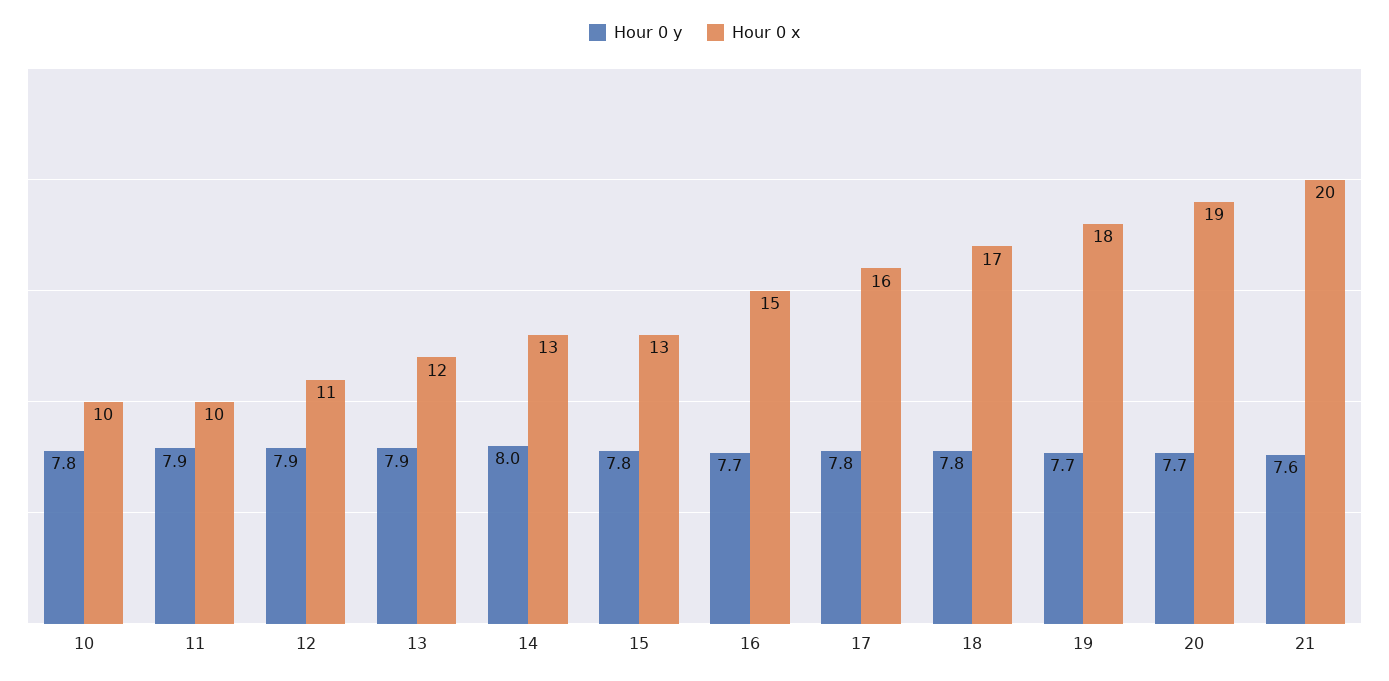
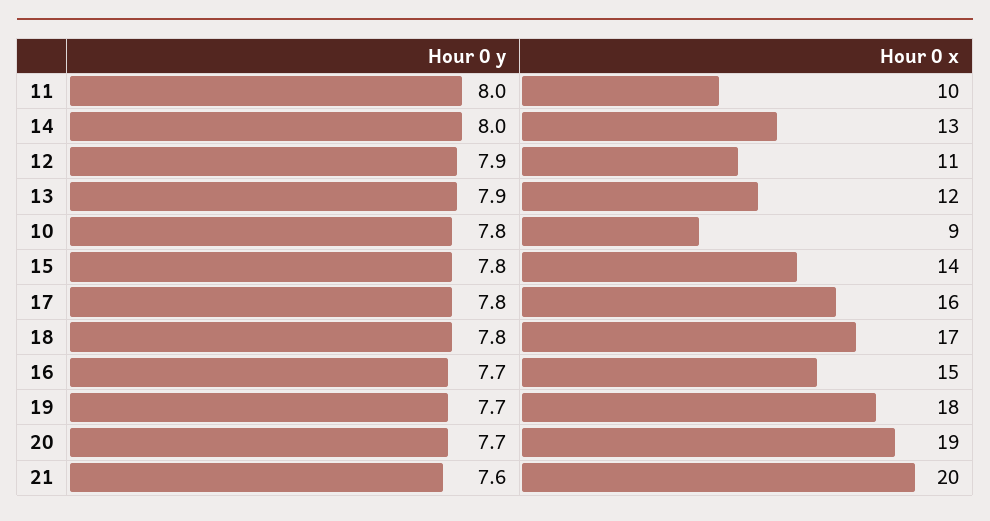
Hour 0 x, 10: 10 -> 9
Hour 0 y, 11: 7.9 -> 8
Hour 0 x, 15: 13 -> 14

